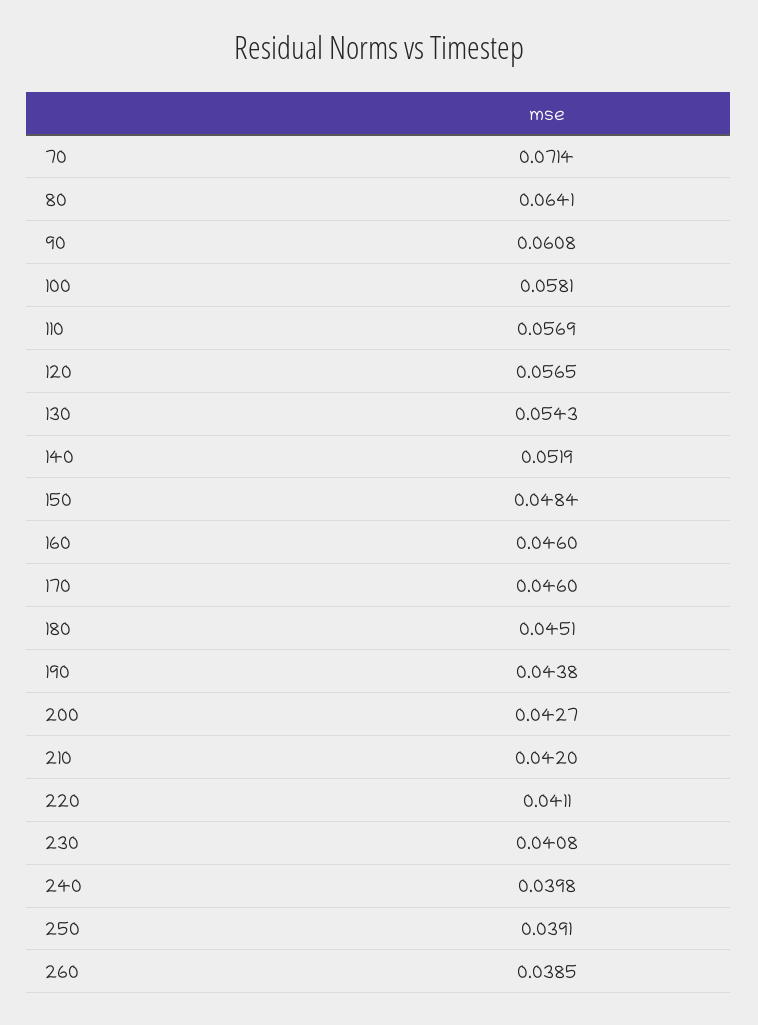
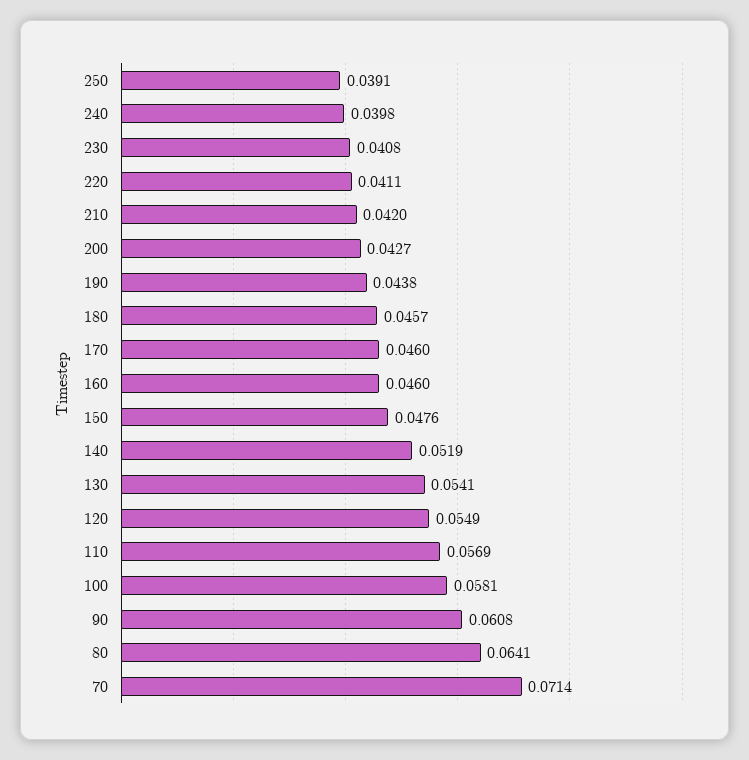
120: 0.0565 -> 0.0549
130: 0.0543 -> 0.0541
150: 0.0484 -> 0.0476
180: 0.0451 -> 0.0457
260: 0.0385 -> none

